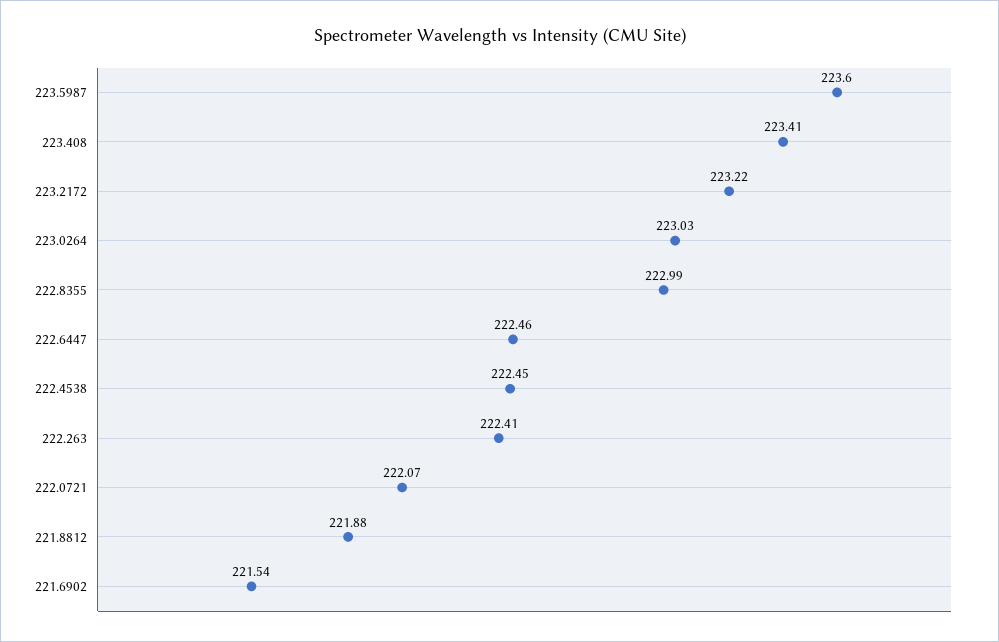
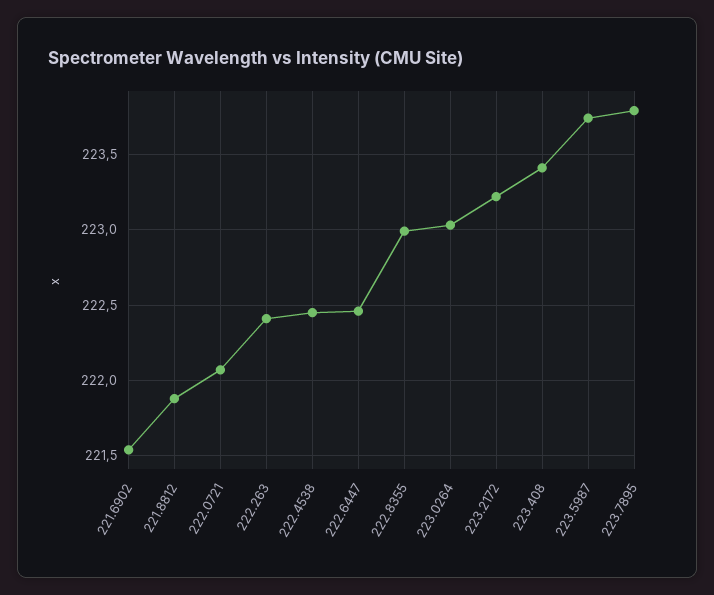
223.5987: 223.6 -> 223.75
223.7895: none -> 223.8

